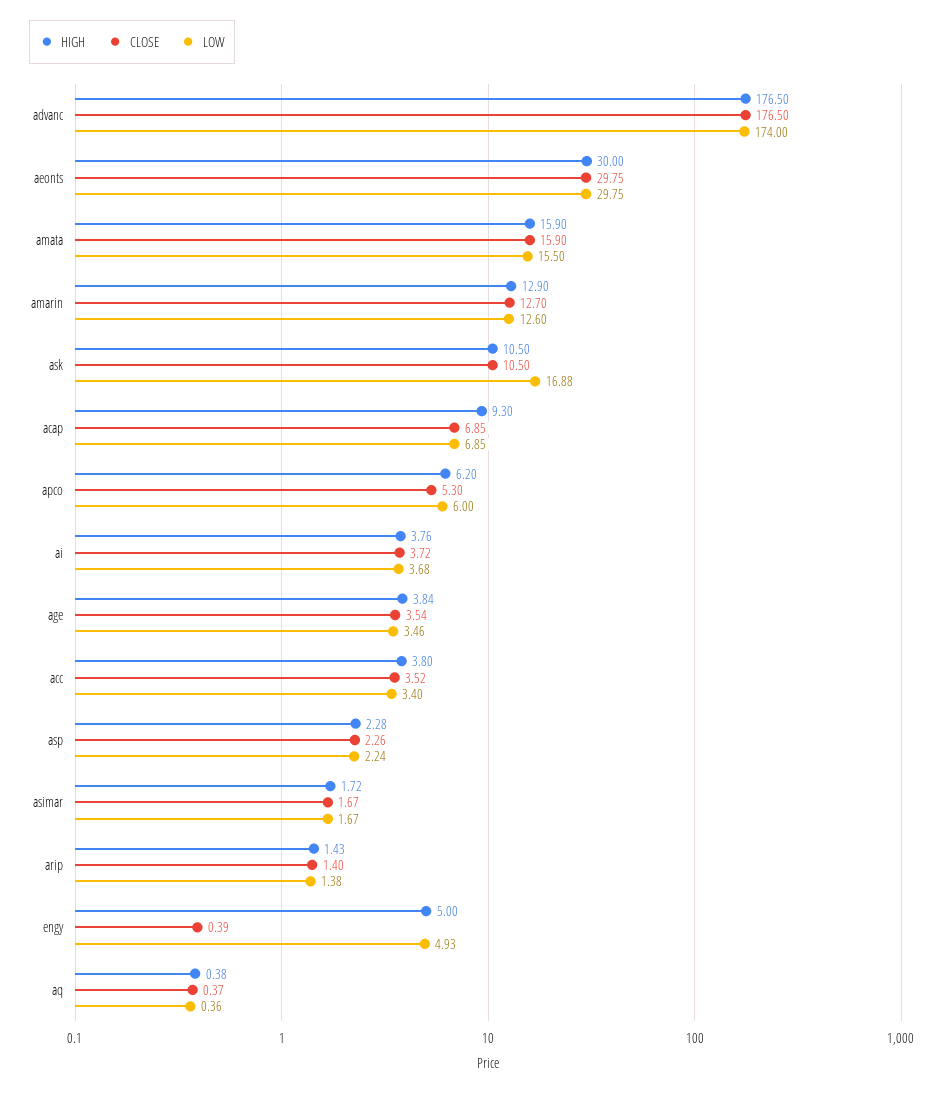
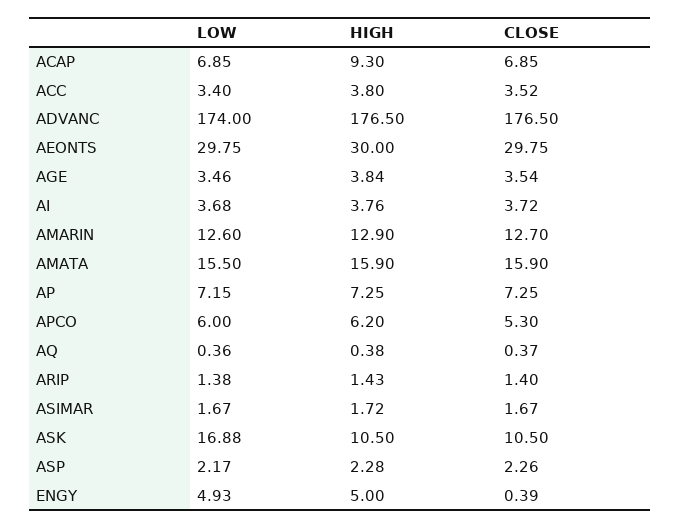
LOW, asp: 2.24 -> 2.17
LOW, AP: none -> 7.15
HIGH, AP: none -> 7.25
CLOSE, AP: none -> 7.25

